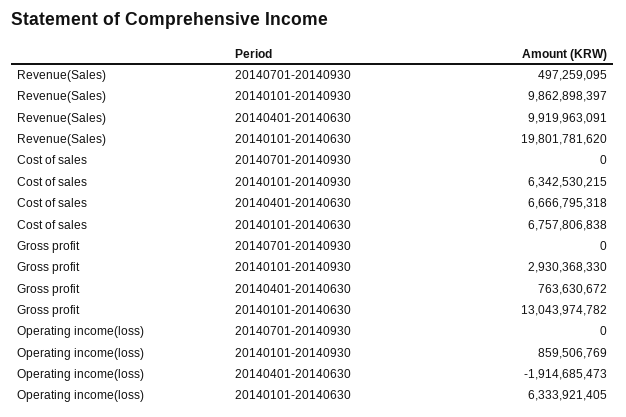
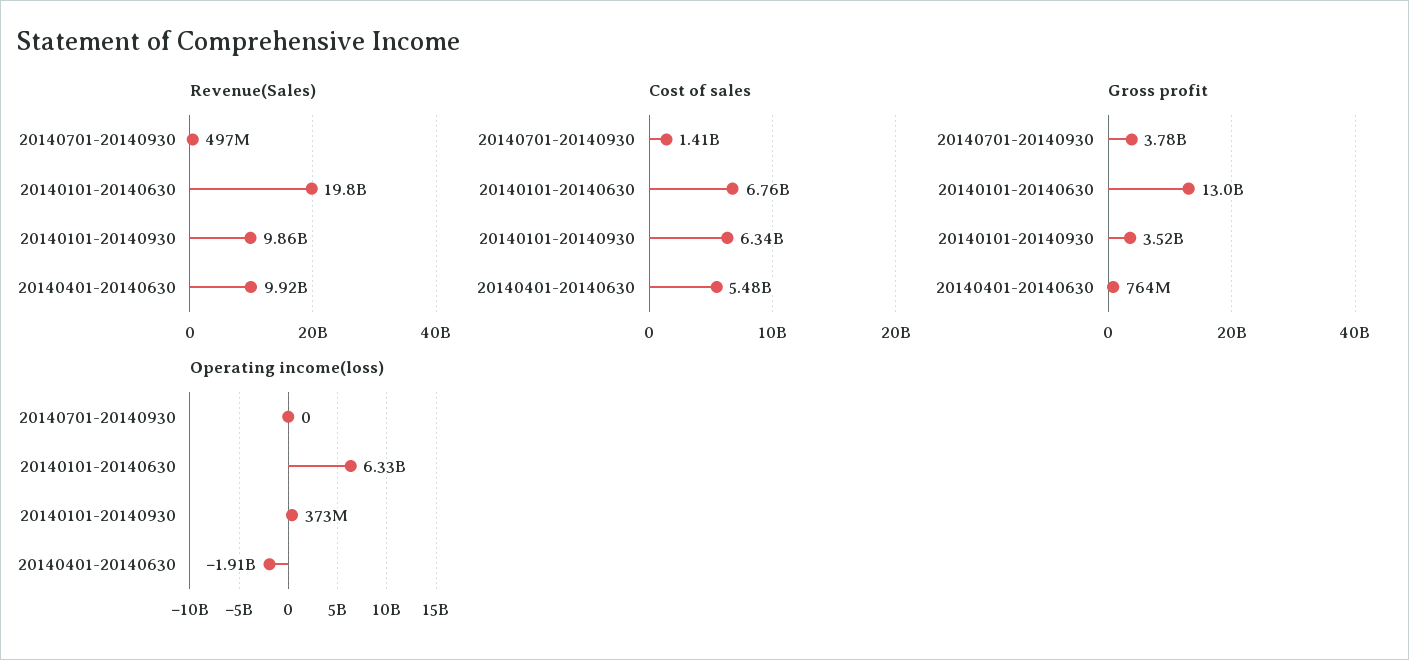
Cost of sales, 20140701-20140930: 0 -> 1410000000
Cost of sales, 20140401-20140630: 6666795318 -> 5480000000
Gross profit, 20140701-20140930: 0 -> 3780000000
Gross profit, 20140101-20140930: 2930368330 -> 3520000000
Operating income(loss), 20140101-20140930: 859506769 -> 373000000

